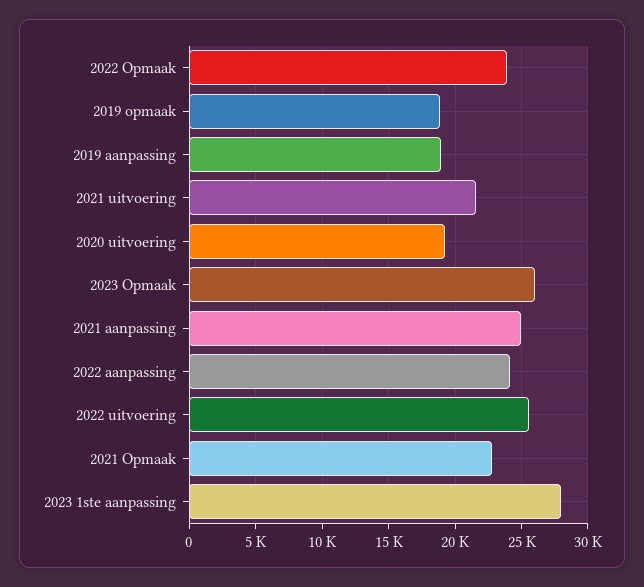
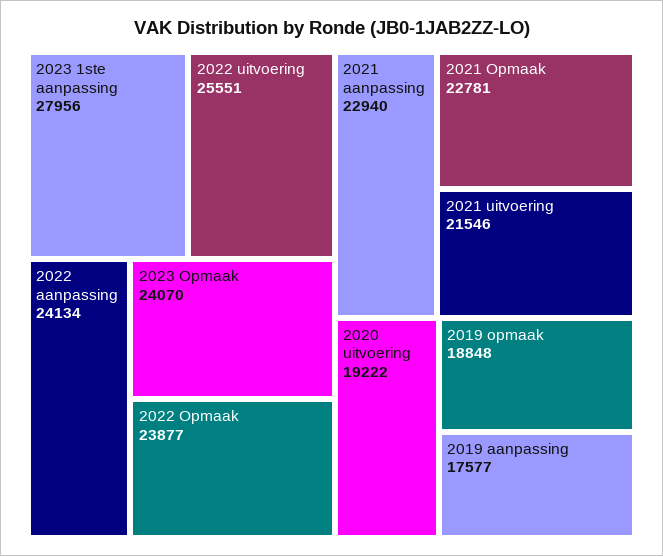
2019 aanpassing: 19000 -> 17577
2023 Opmaak: 26000 -> 24070
2021 aanpassing: 25000 -> 22940

